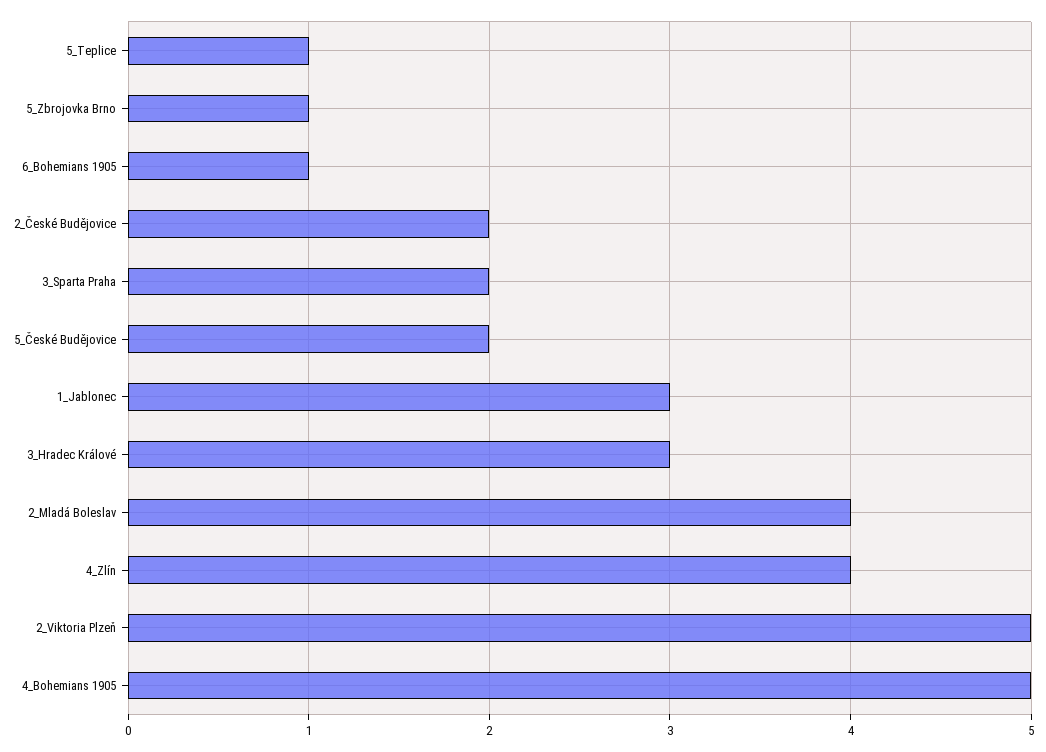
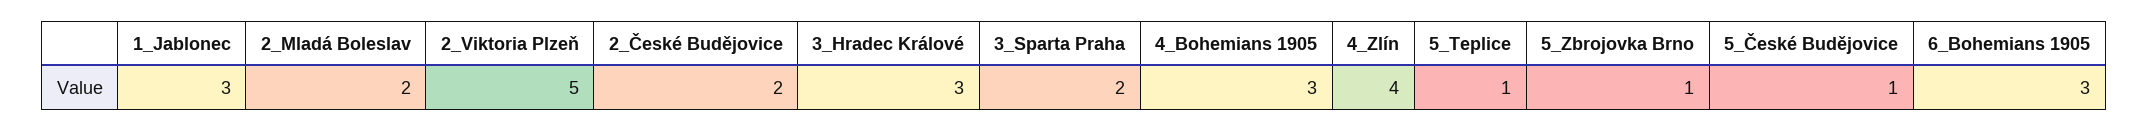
6_Bohemians 1905: 1 -> 3
5_České Budějovice: 2 -> 1
2_Mladá Boleslav: 4 -> 2
4_Bohemians 1905: 5 -> 3

